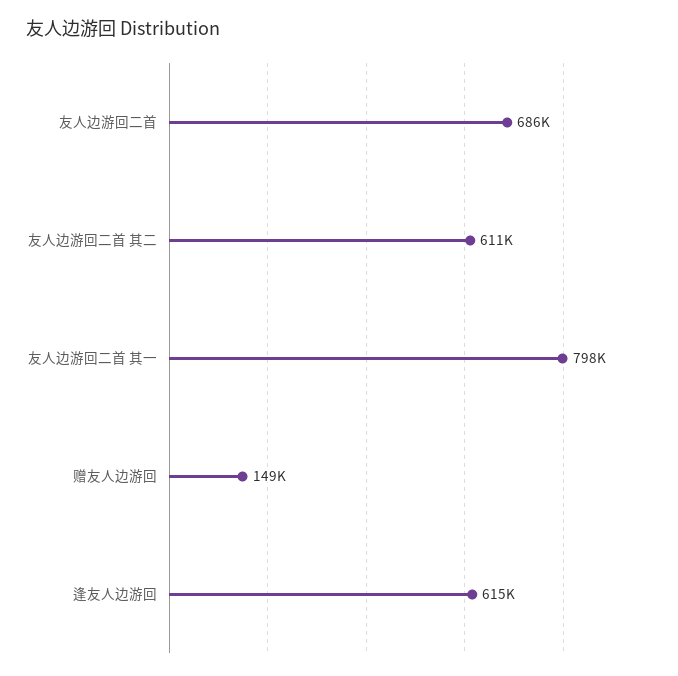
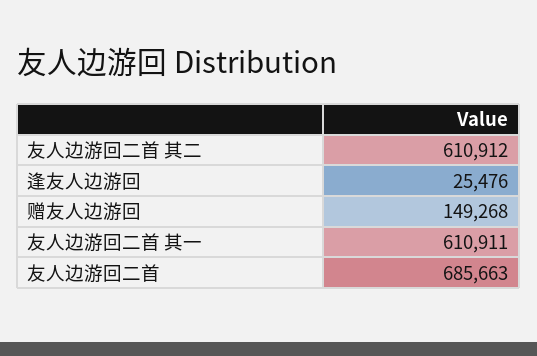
友人边游回二首 其一: 798000 -> 610911
逢友人边游回: 615000 -> 25476

